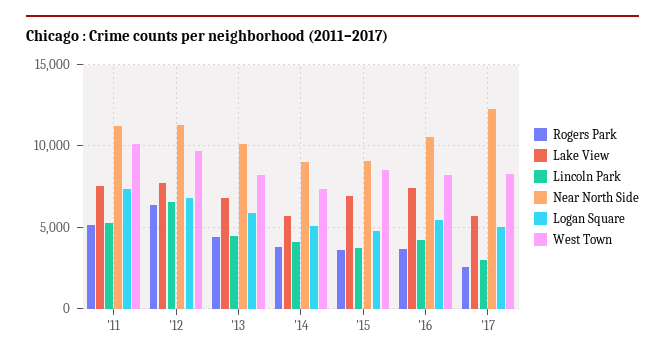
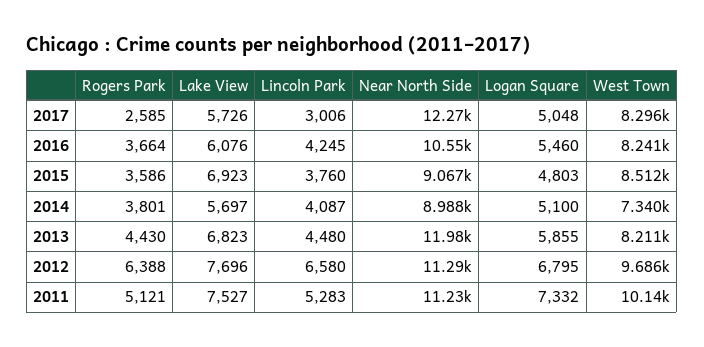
Near North Side, '13: 10000 -> 11980
Lake View, '16: 7500 -> 6076

